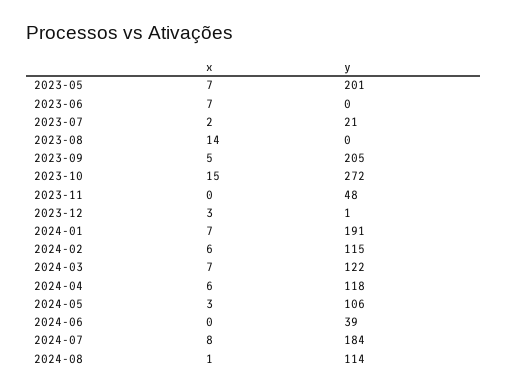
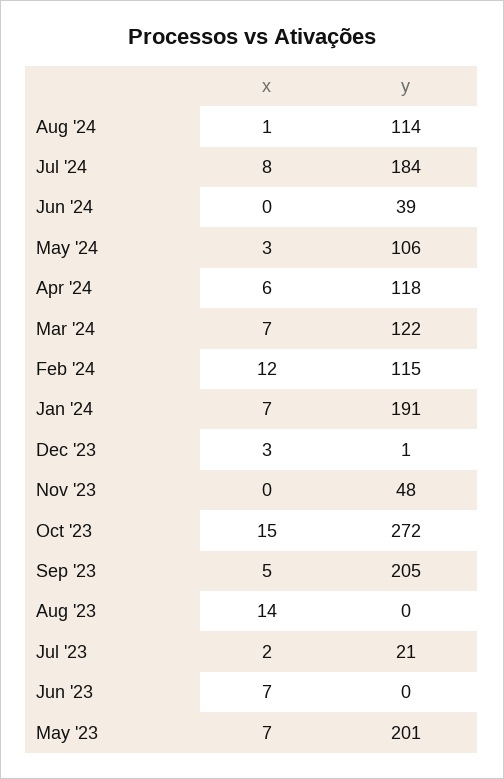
x, 2024-02: 6 -> 12

